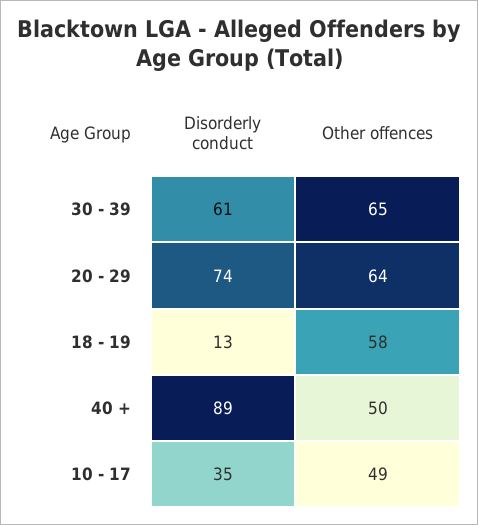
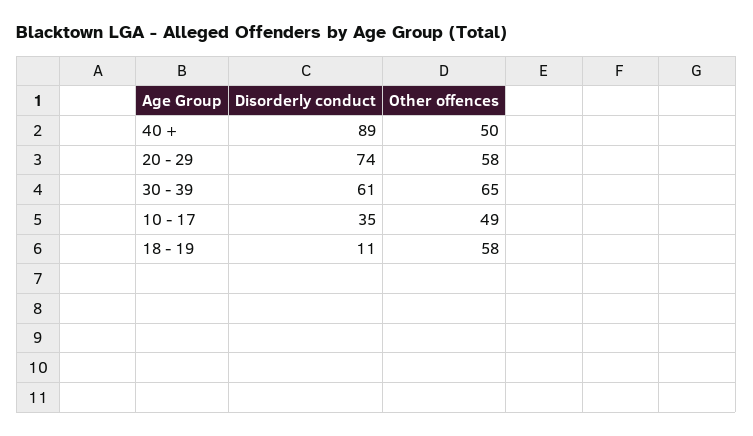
Other offences, 20 - 29: 64 -> 58
Disorderly conduct, 18 - 19: 13 -> 11

